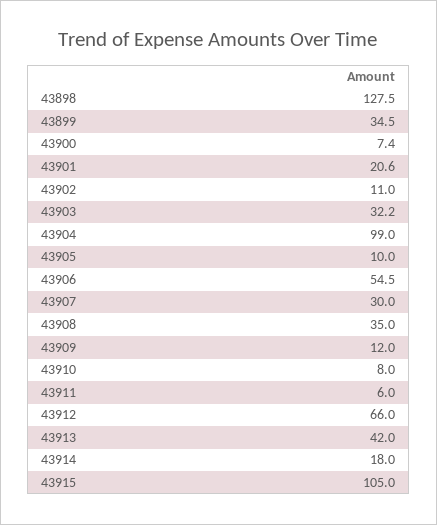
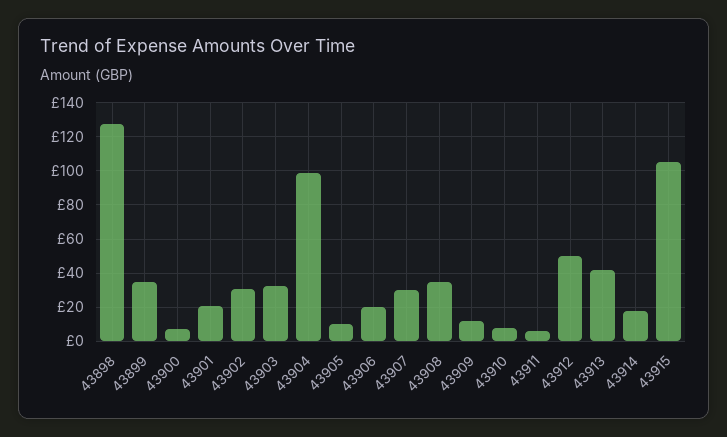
43902: 11 -> 30
43906: 54.5 -> 20
43912: 66 -> 50

